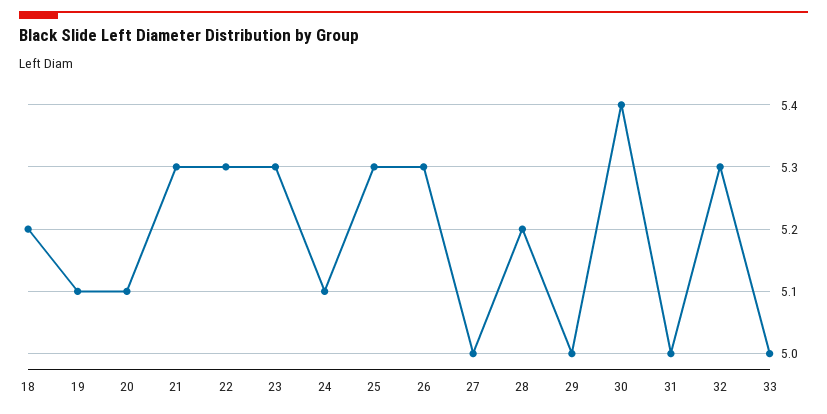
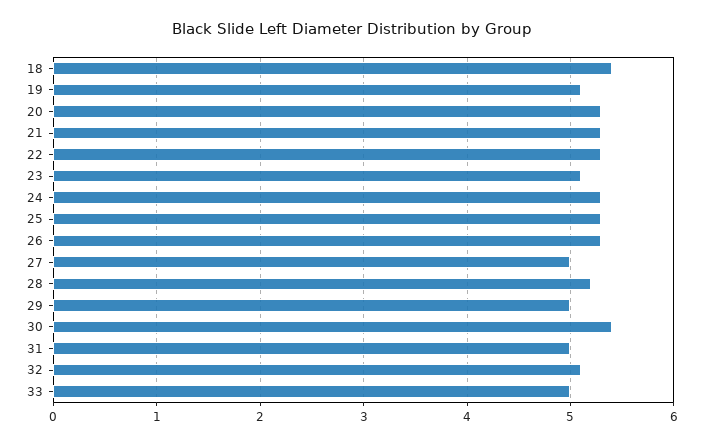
18: 5.2 -> 5.4
20: 5.1 -> 5.3
23: 5.3 -> 5.1
24: 5.1 -> 5.3
32: 5.3 -> 5.1

